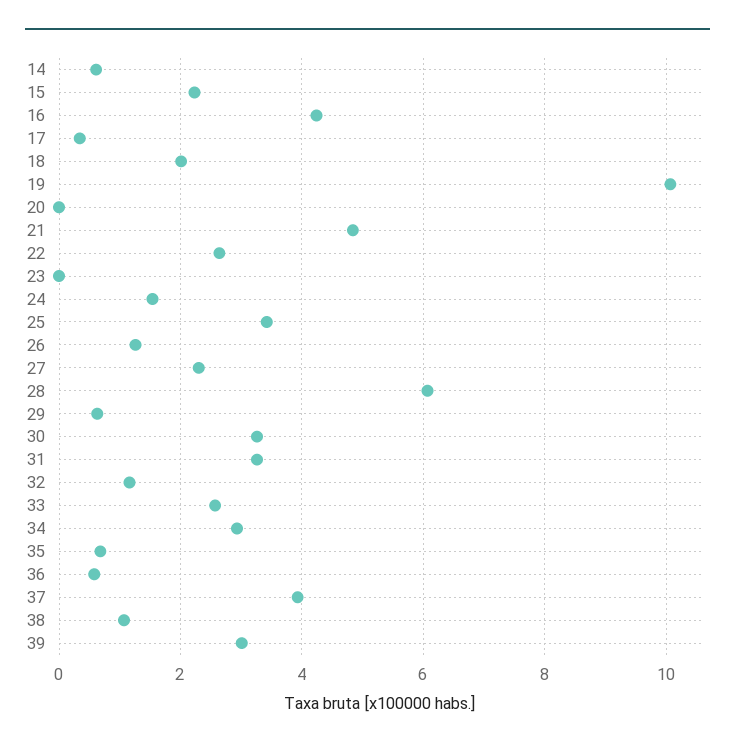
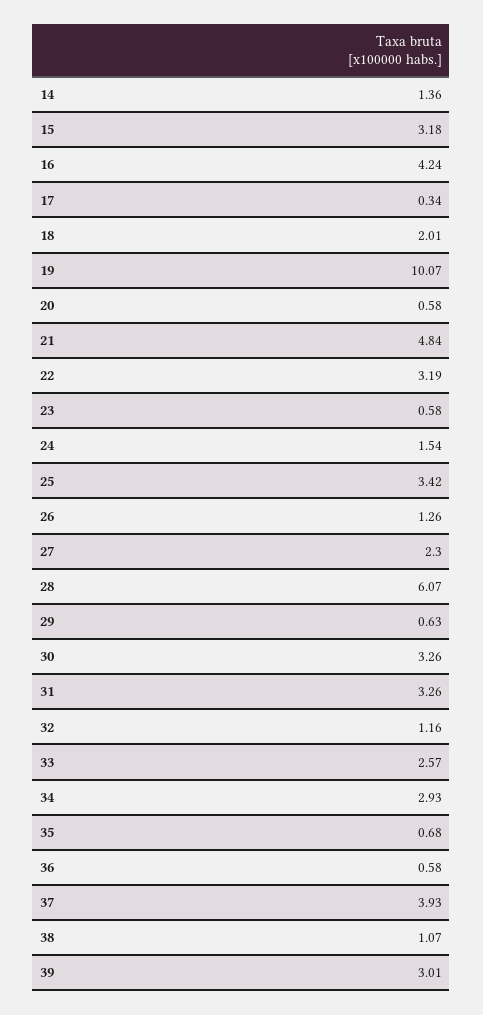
14: 0.6 -> 1.36
15: 2.2 -> 3.18
20: 0 -> 0.58
22: 2.6 -> 3.19
23: 0 -> 0.58

